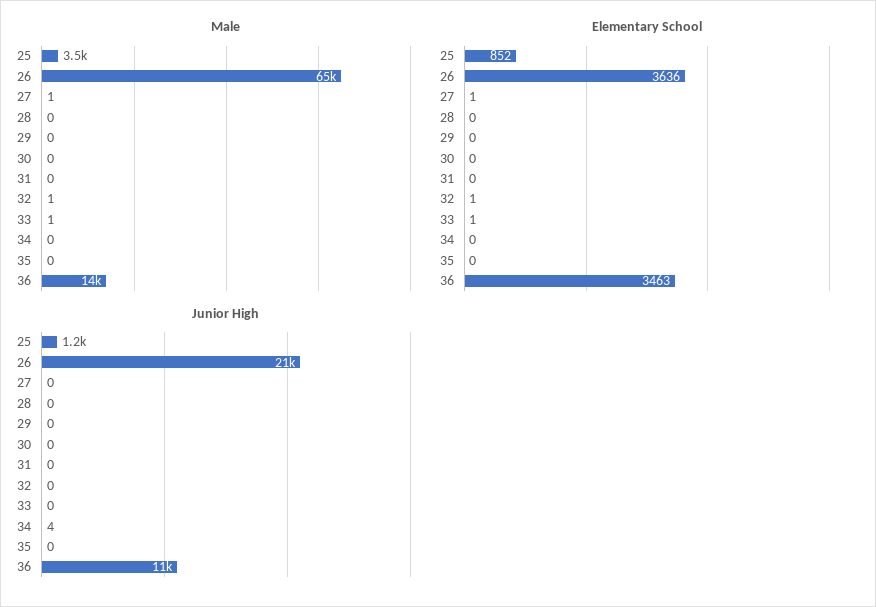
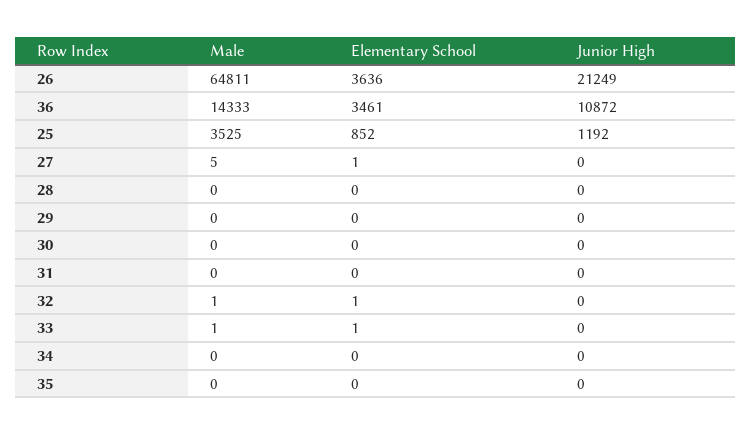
Male, 27: 1 -> 5
Elementary School, 36: 3463 -> 3461
Junior High, 34: 4 -> 0

